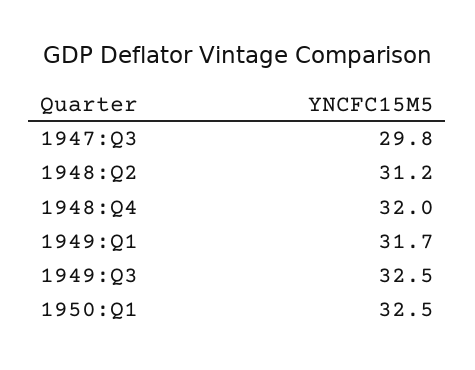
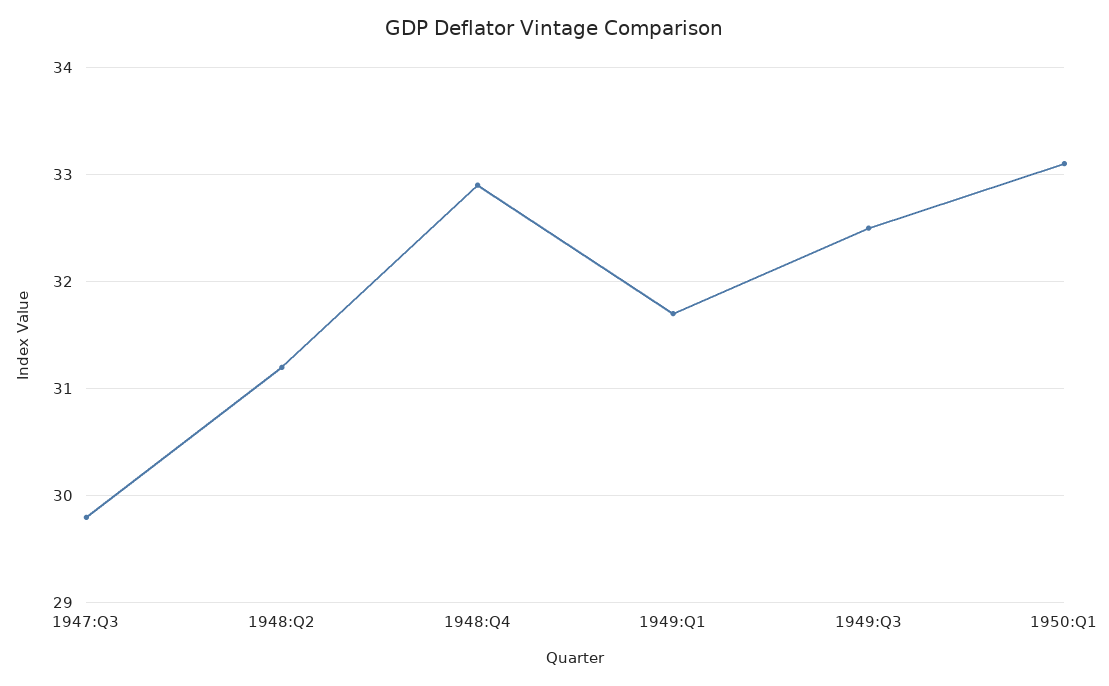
1948:Q4: 32 -> 32.9
1950:Q1: 32.5 -> 33.1

